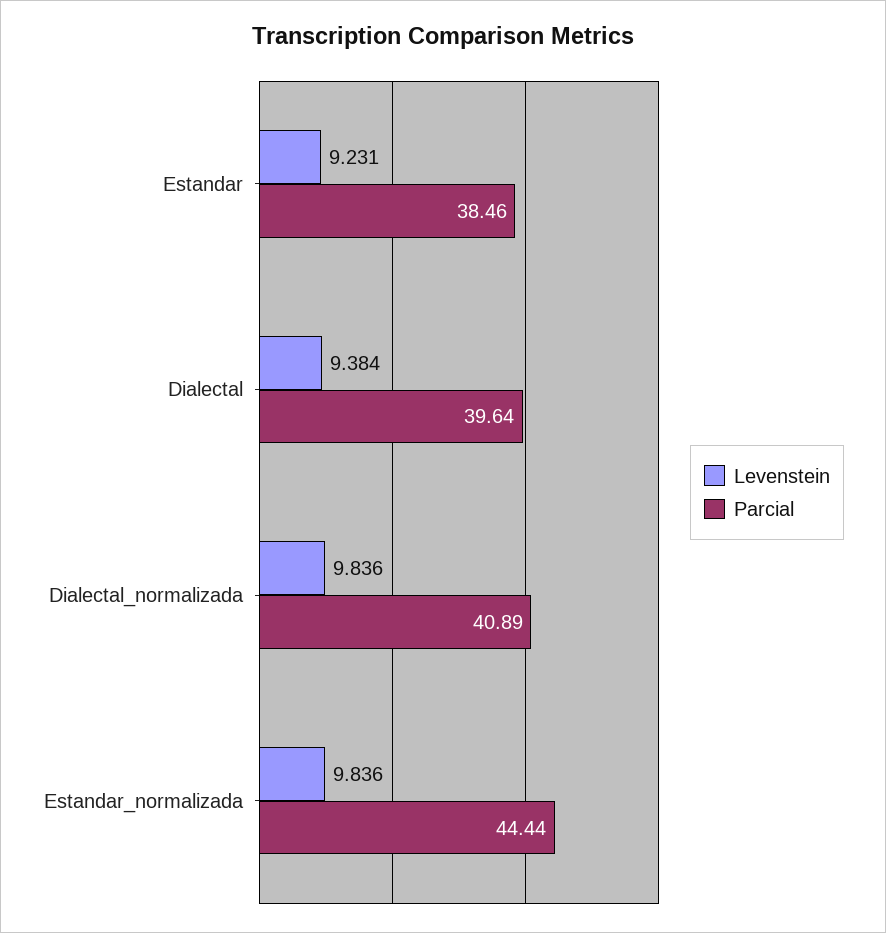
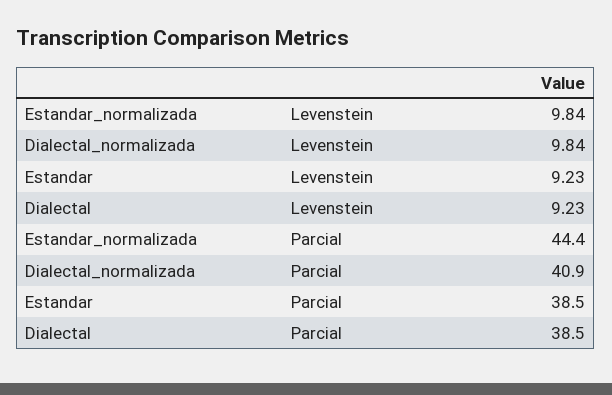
Levenstein, Dialectal: 9.384 -> 9.23
Parcial, Dialectal: 39.64 -> 38.5

